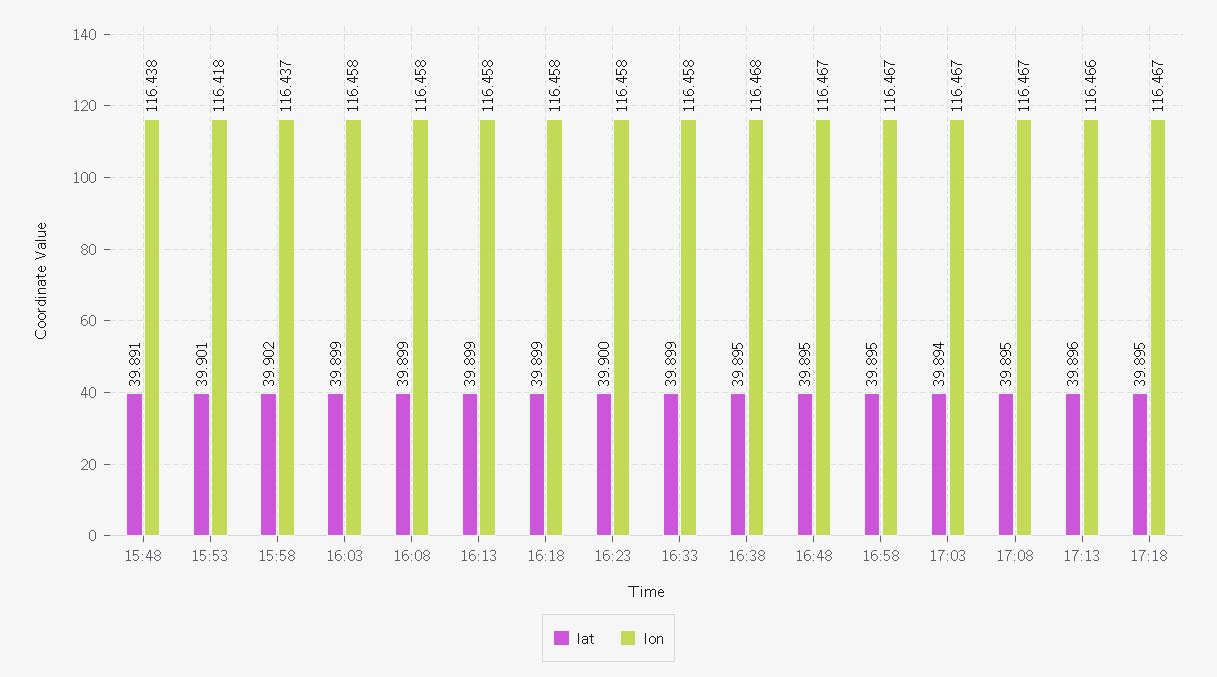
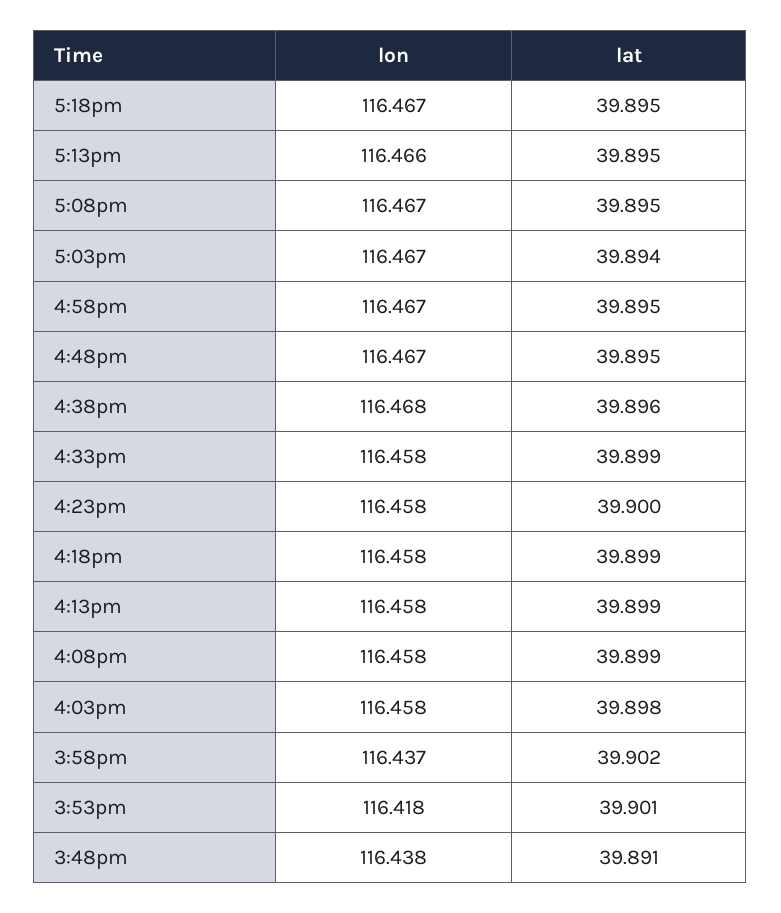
lat, 16:03: 39.899 -> 39.898
lat, 16:38: 39.895 -> 39.896
lat, 17:13: 39.896 -> 39.895

